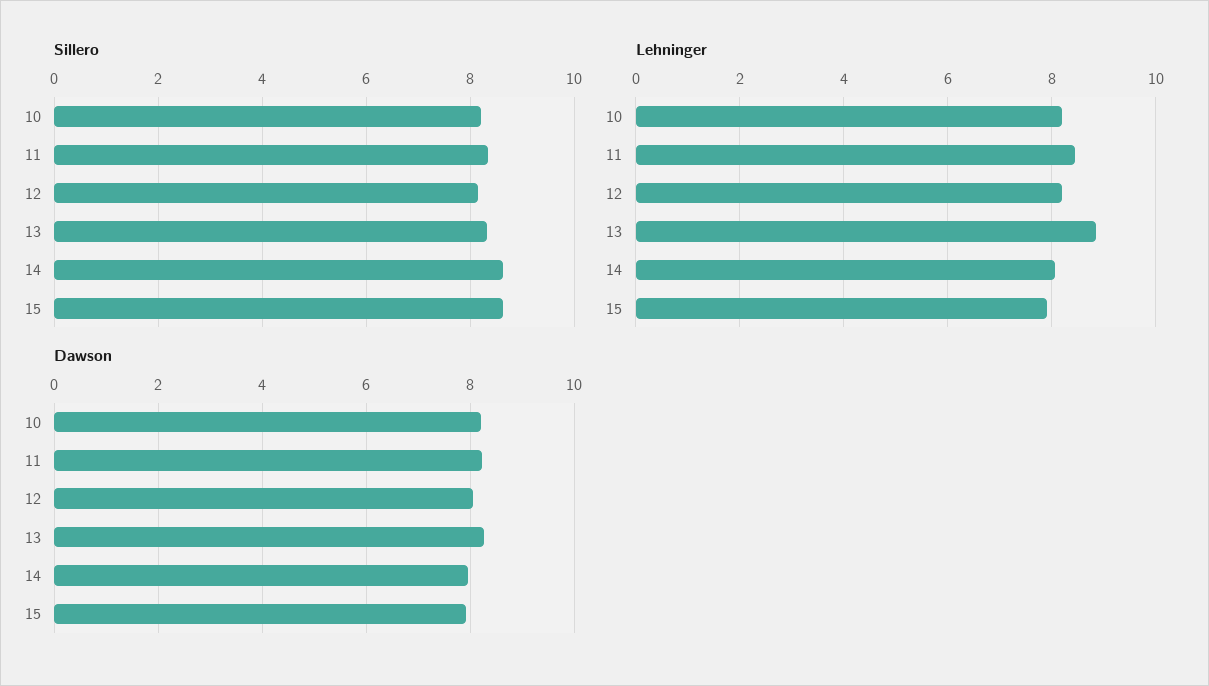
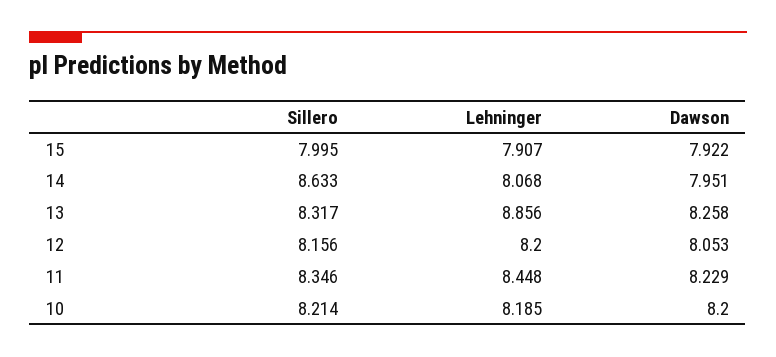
Sillero, 15: 8.6 -> 7.995

